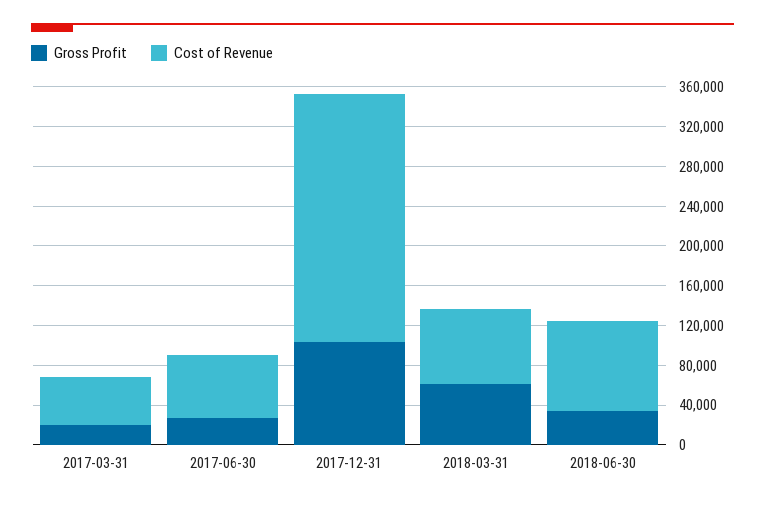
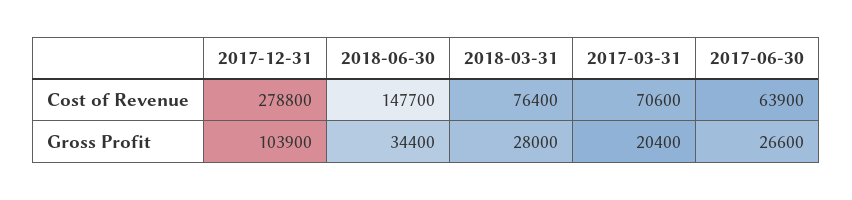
Cost of Revenue, 2017-03-31: 50000 -> 70600
Cost of Revenue, 2017-12-31: 250000 -> 278800
Gross Profit, 2018-03-31: 60000 -> 28000
Cost of Revenue, 2018-06-30: 90000 -> 147700

